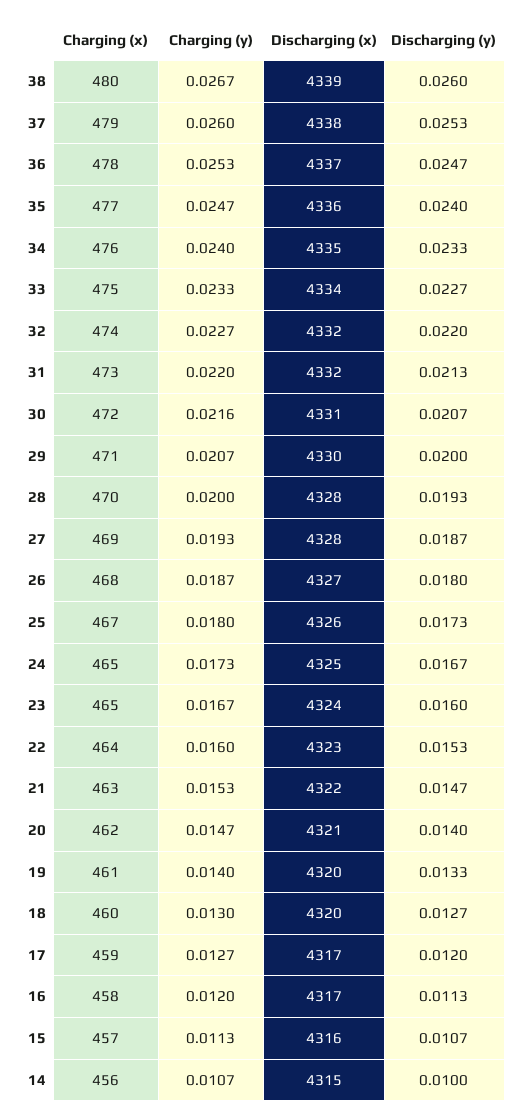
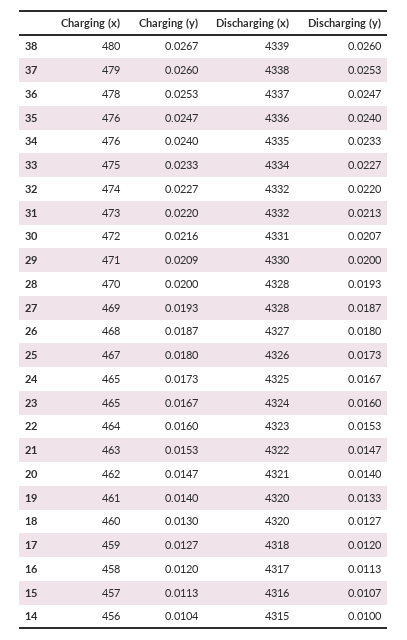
Charging (x), 35: 477 -> 476
Charging (y), 29: 0.0207 -> 0.0209
Discharging (x), 17: 4317 -> 4318
Charging (y), 14: 0.0107 -> 0.0104

